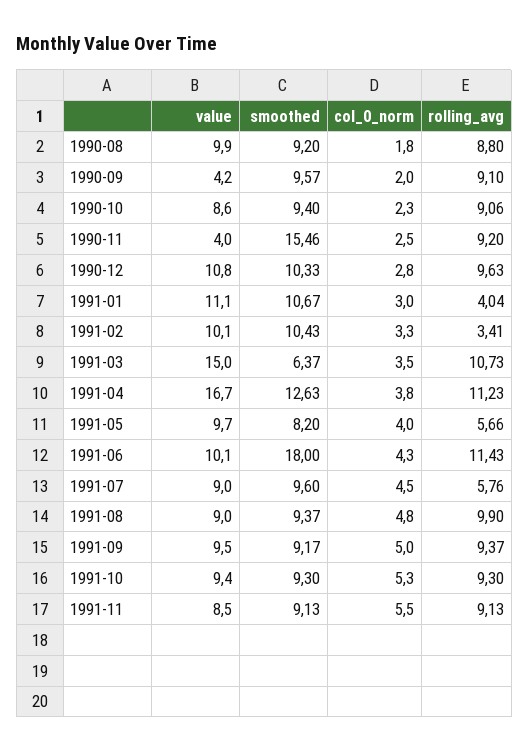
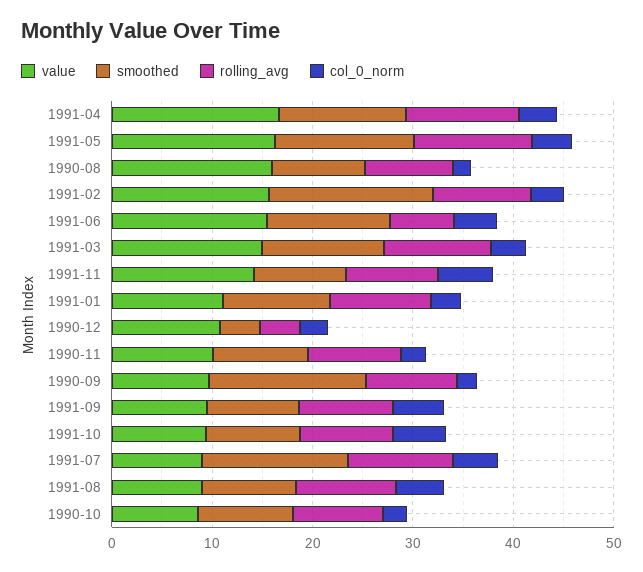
value, 1990-08: 9.9 -> 16
value, 1990-09: 4.2 -> 10
smoothed, 1990-09: 9.57 -> 16
value, 1990-11: 4 -> 10
smoothed, 1990-11: 15.46 -> 10
smoothed, 1990-12: 10.33 -> 4
rolling_avg, 1990-12: 9.63 -> 4
rolling_avg, 1991-01: 4.04 -> 10
value, 1991-02: 10.1 -> 16
smoothed, 1991-02: 10.43 -> 16
rolling_avg, 1991-02: 3.41 -> 10
smoothed, 1991-03: 6.37 -> 12
value, 1991-05: 9.7 -> 16
smoothed, 1991-05: 8.2 -> 14
rolling_avg, 1991-05: 5.66 -> 12
value, 1991-06: 10.1 -> 16
smoothed, 1991-06: 18 -> 12
rolling_avg, 1991-06: 11.43 -> 6
smoothed, 1991-07: 9.6 -> 14
rolling_avg, 1991-07: 5.76 -> 10
value, 1991-11: 8.5 -> 14

